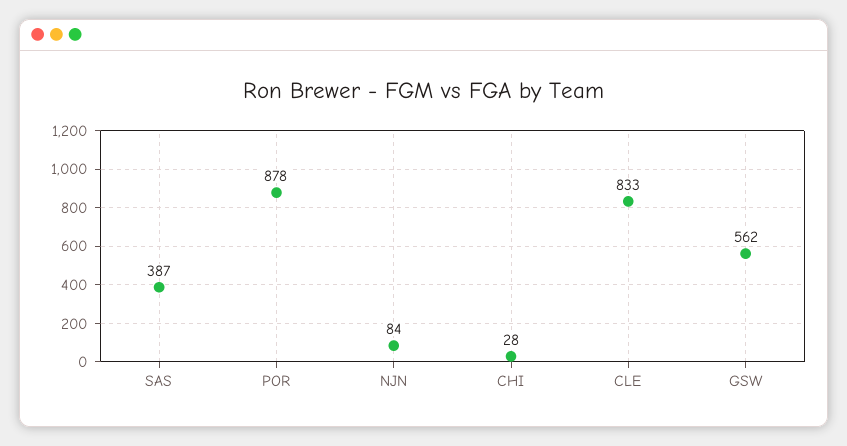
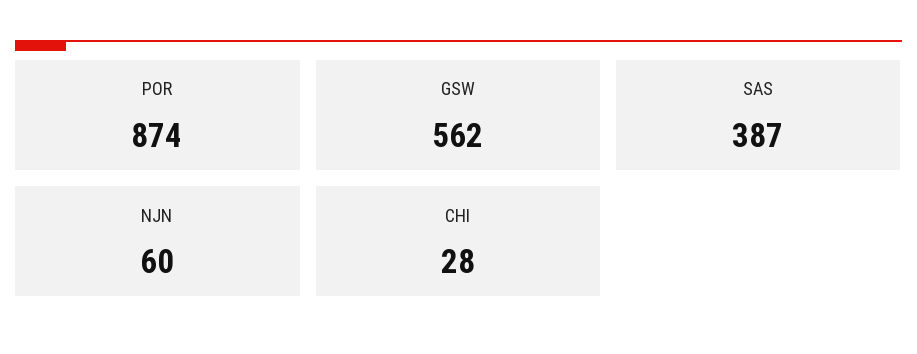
POR: 878 -> 874
NJN: 84 -> 60
CLE: 833 -> none

